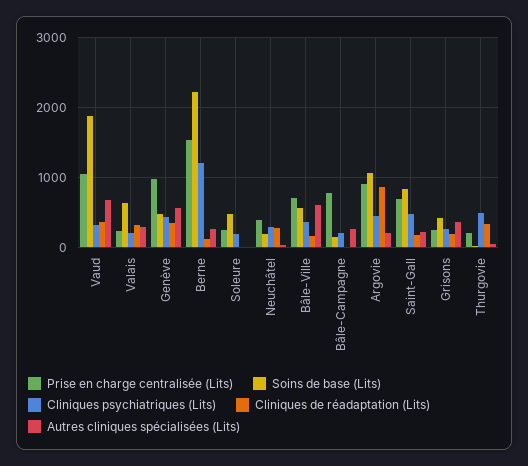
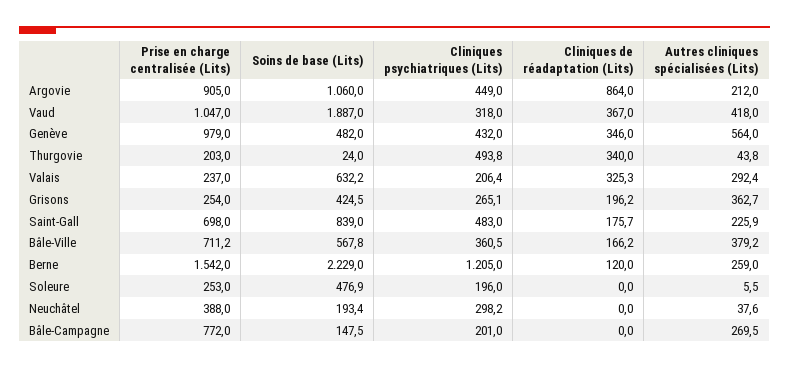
Autres cliniques spécialisées (Lits), Vaud: 700 -> 418
Cliniques de réadaptation (Lits), Neuchâtel: 300 -> 0
Autres cliniques spécialisées (Lits), Bâle-Ville: 600 -> 379.2

